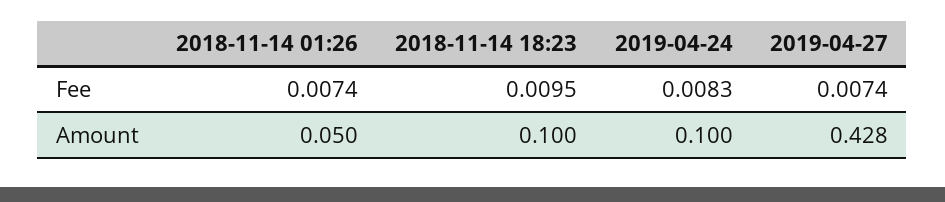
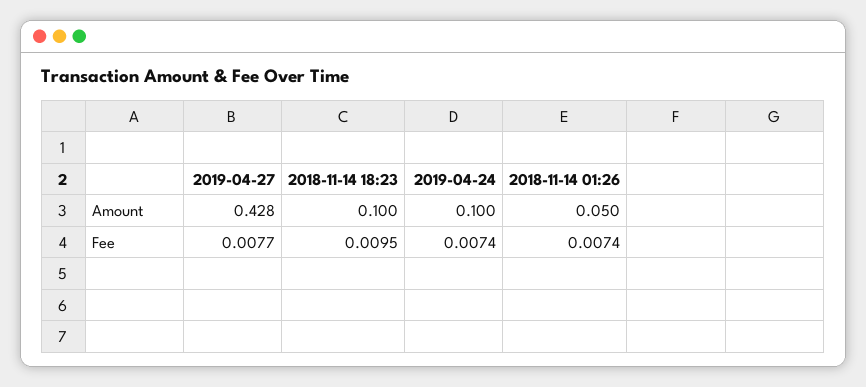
2019-04-24, Fee: 0.0083 -> 0.0074
2019-04-27, Fee: 0.0074 -> 0.0077

